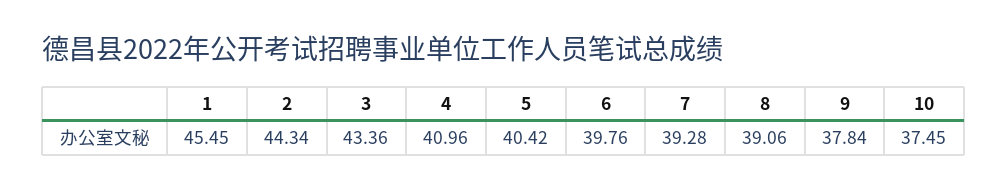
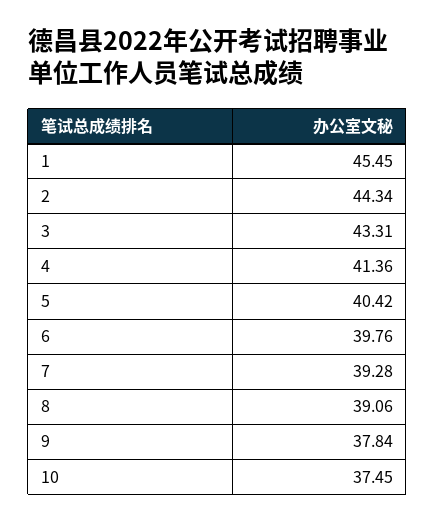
3: 43.36 -> 43.31
4: 40.96 -> 41.36

